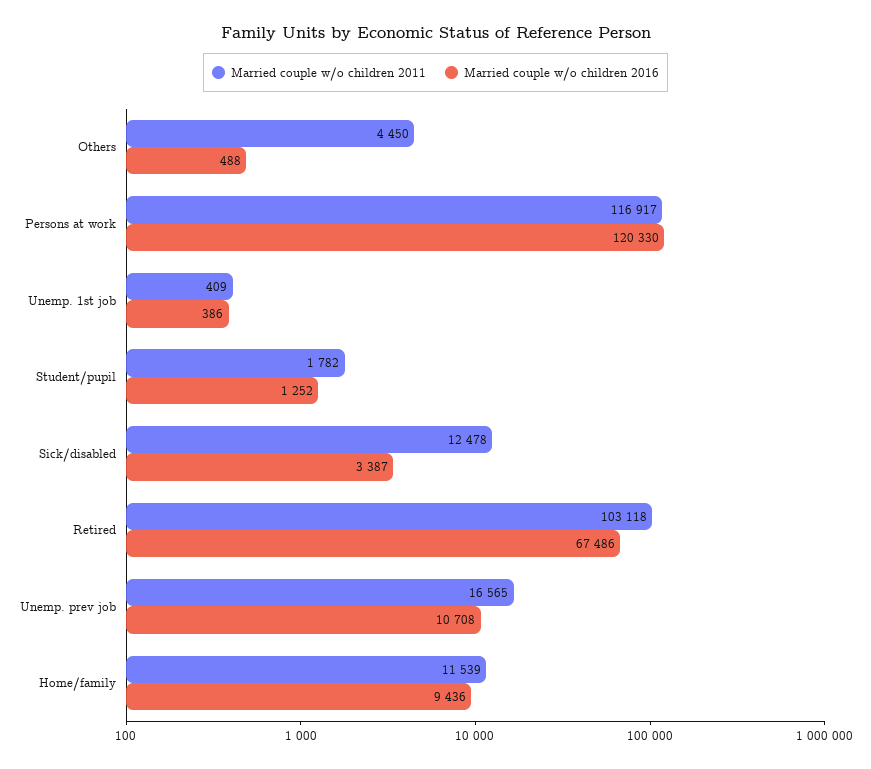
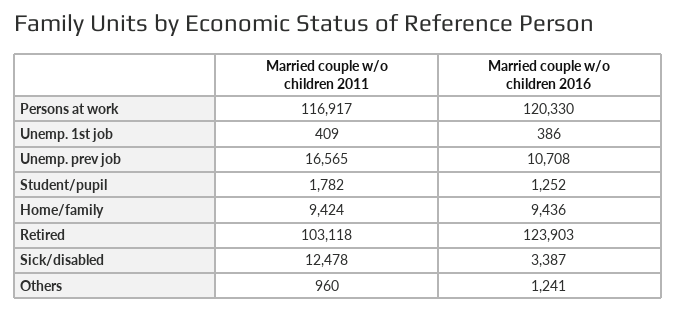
Married couple w/o children 2011, Others: 4450 -> 960
Married couple w/o children 2016, Others: 488 -> 1241
Married couple w/o children 2016, Retired: 67486 -> 123903
Married couple w/o children 2011, Home/family: 11539 -> 9424

